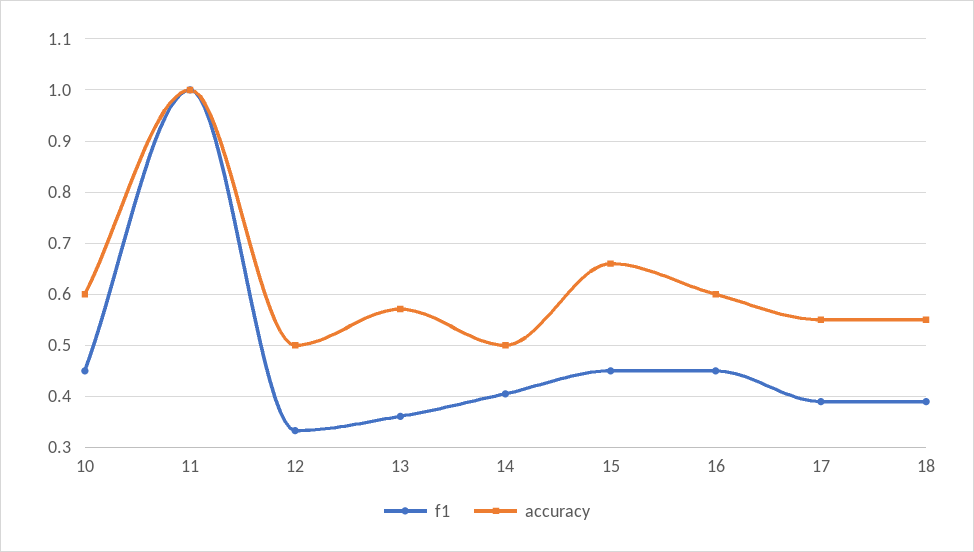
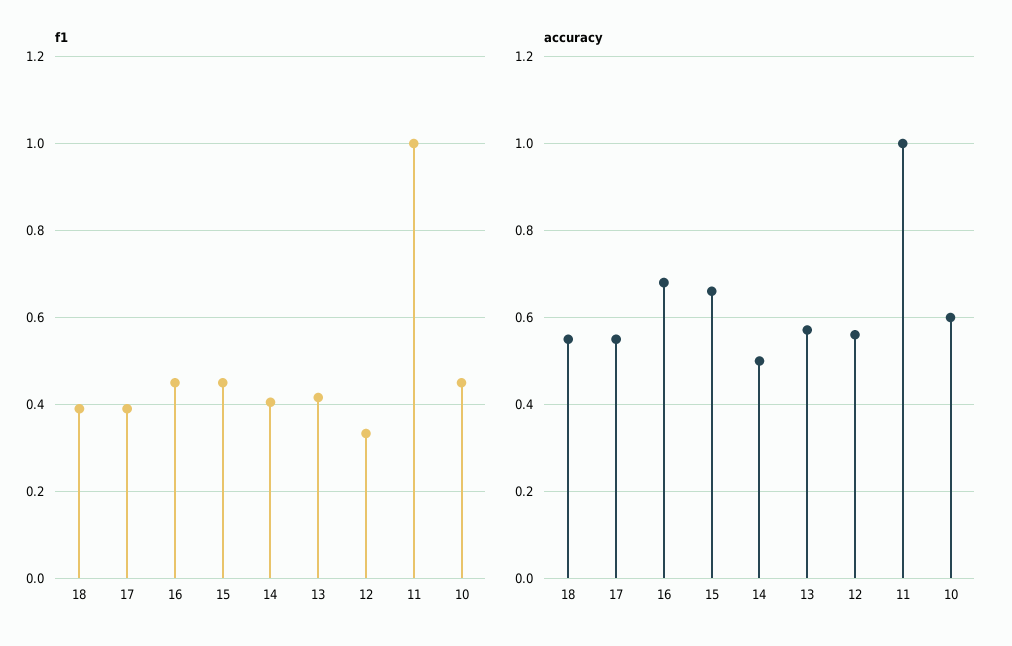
accuracy, 12: 0.5 -> 0.56
f1, 13: 0.36 -> 0.42
accuracy, 16: 0.6 -> 0.68

